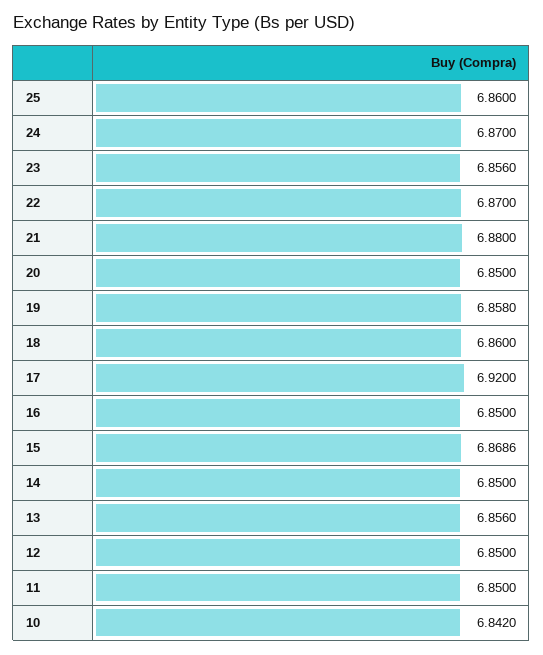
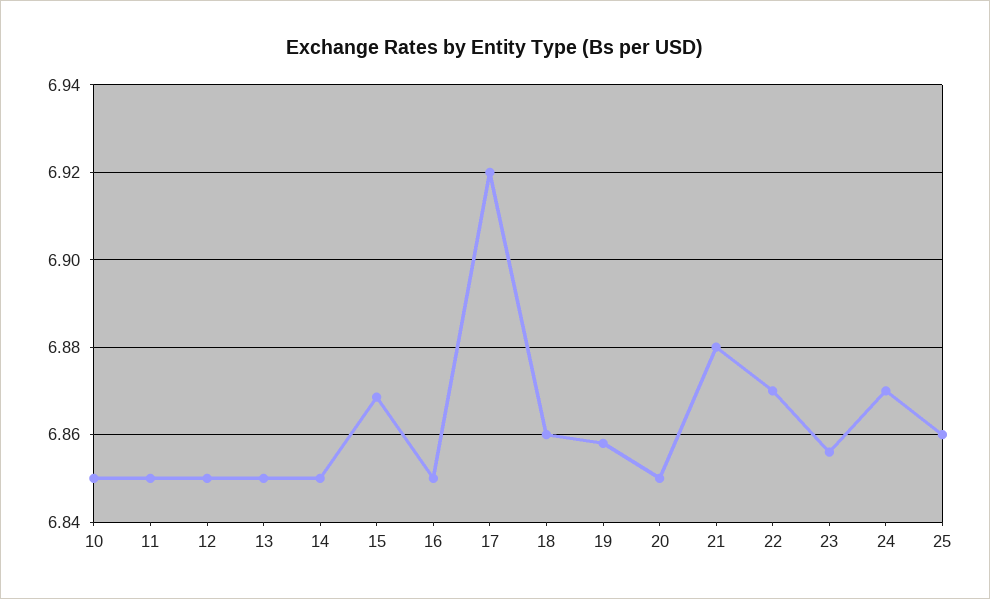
13: 6.856 -> 6.85
10: 6.842 -> 6.85

